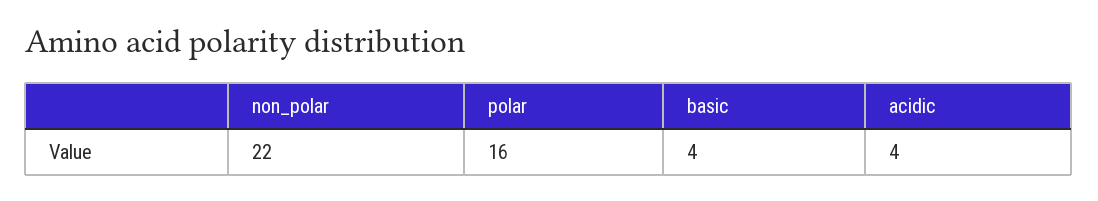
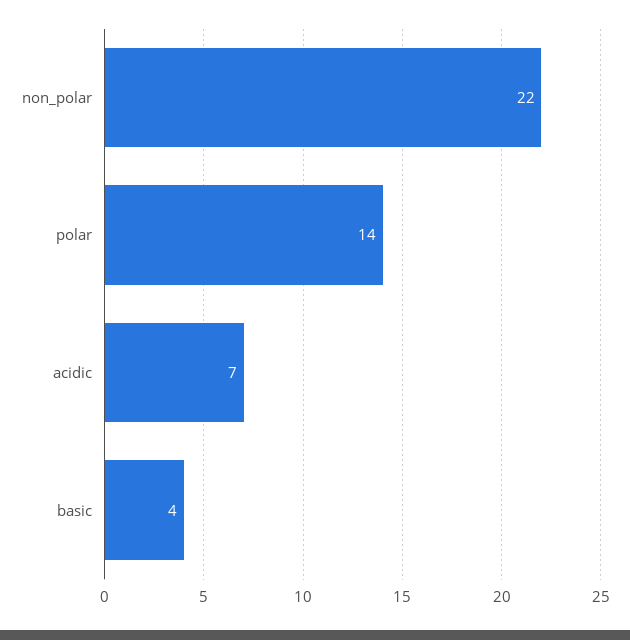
polar: 16 -> 14
acidic: 4 -> 7

